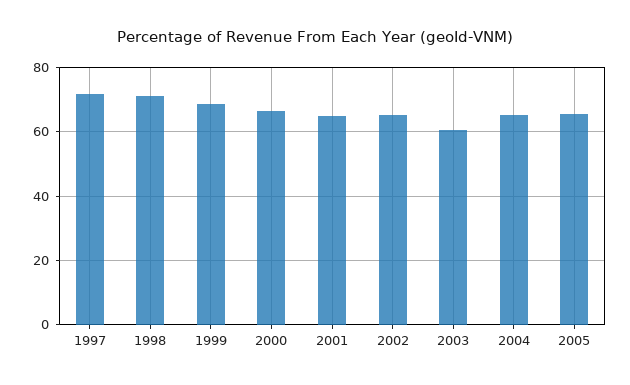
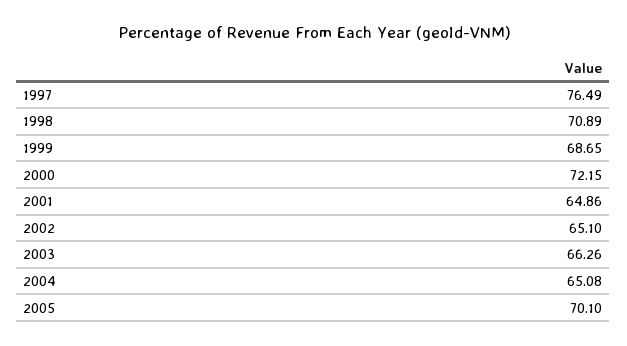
1997: 72 -> 76.49
2000: 66 -> 72.15
2003: 60 -> 66.26
2005: 66 -> 70.1

